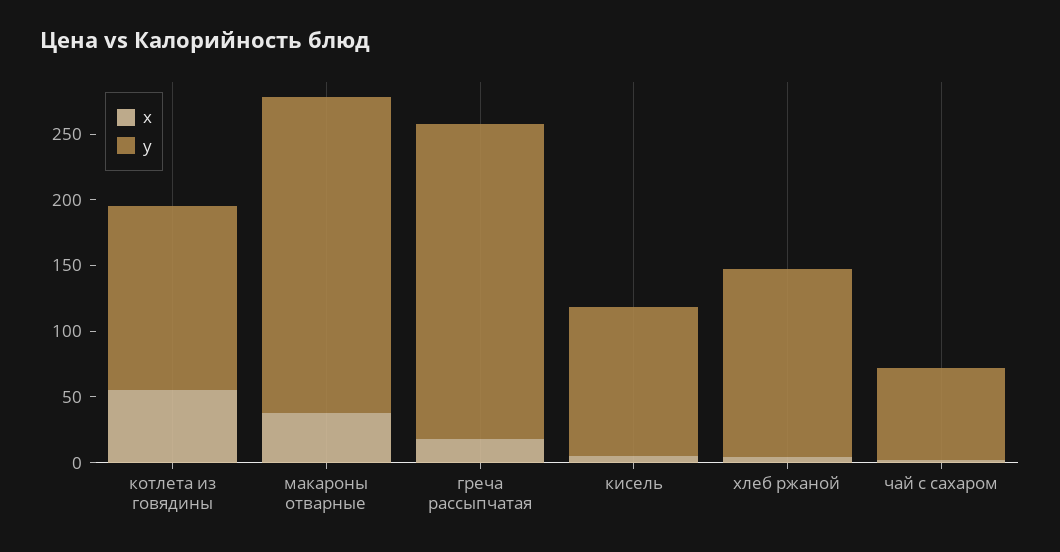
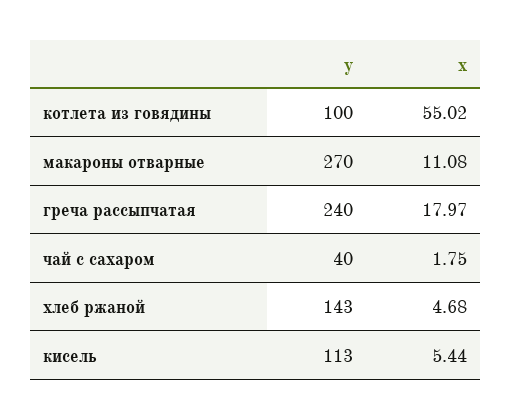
y, котлета из говядины: 140 -> 100
x, макароны отварные: 40 -> 11.08
y, макароны отварные: 240 -> 270
y, чай с сахаром: 70 -> 40

